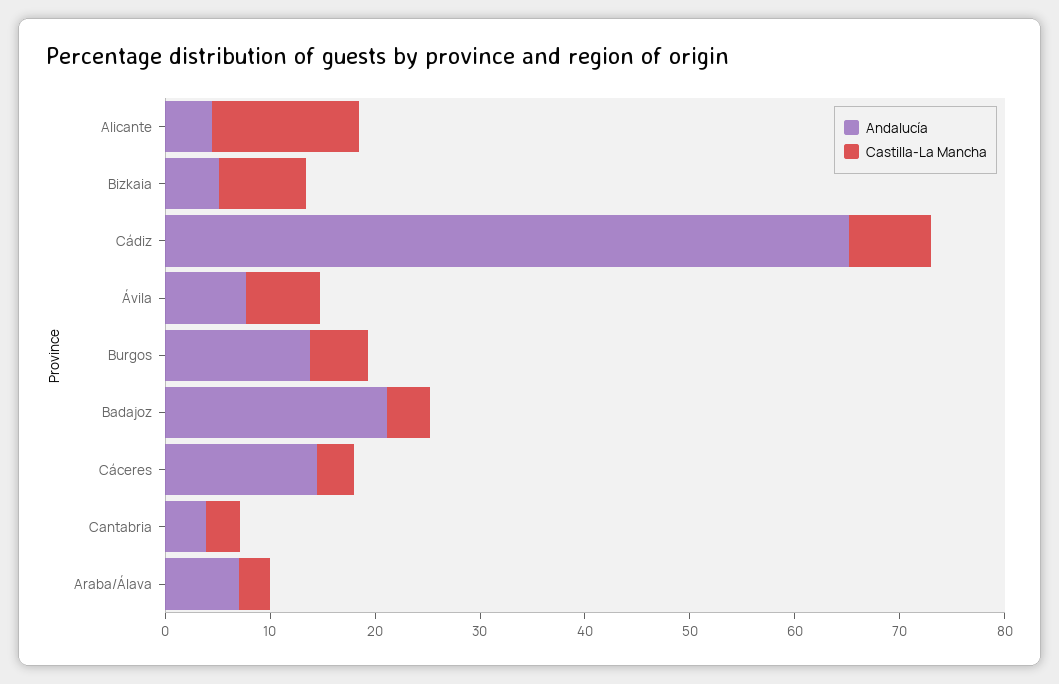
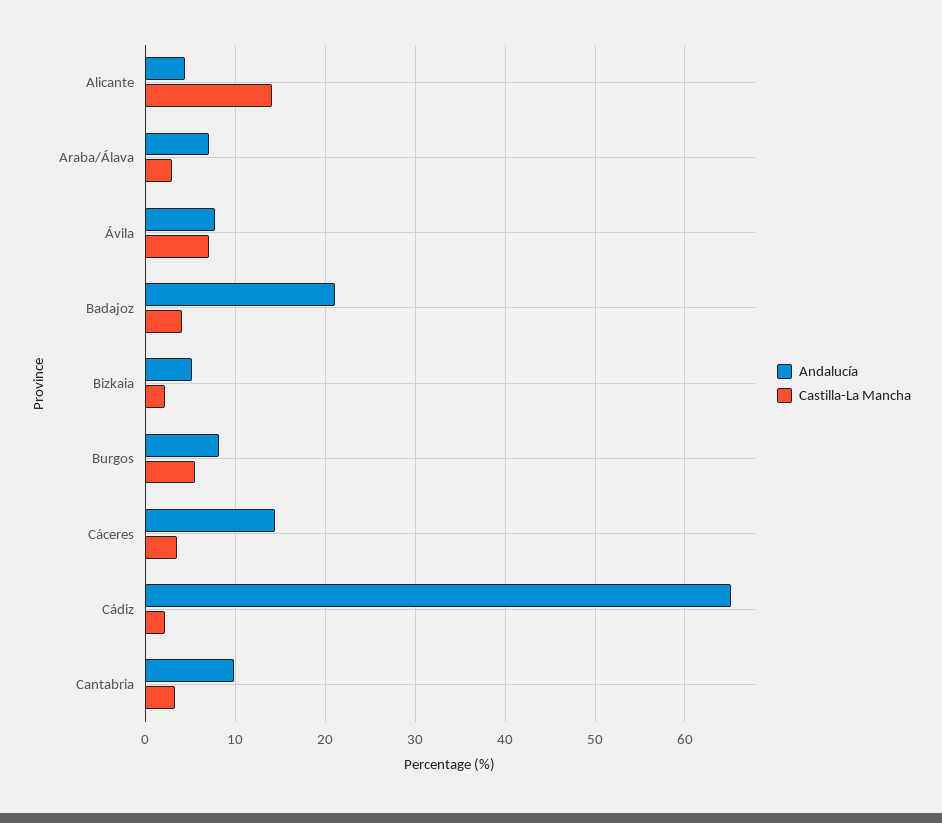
Castilla-La Mancha, Bizkaia: 8 -> 2
Castilla-La Mancha, Cádiz: 8 -> 2
Andalucía, Burgos: 14 -> 8
Andalucía, Cantabria: 4 -> 10

